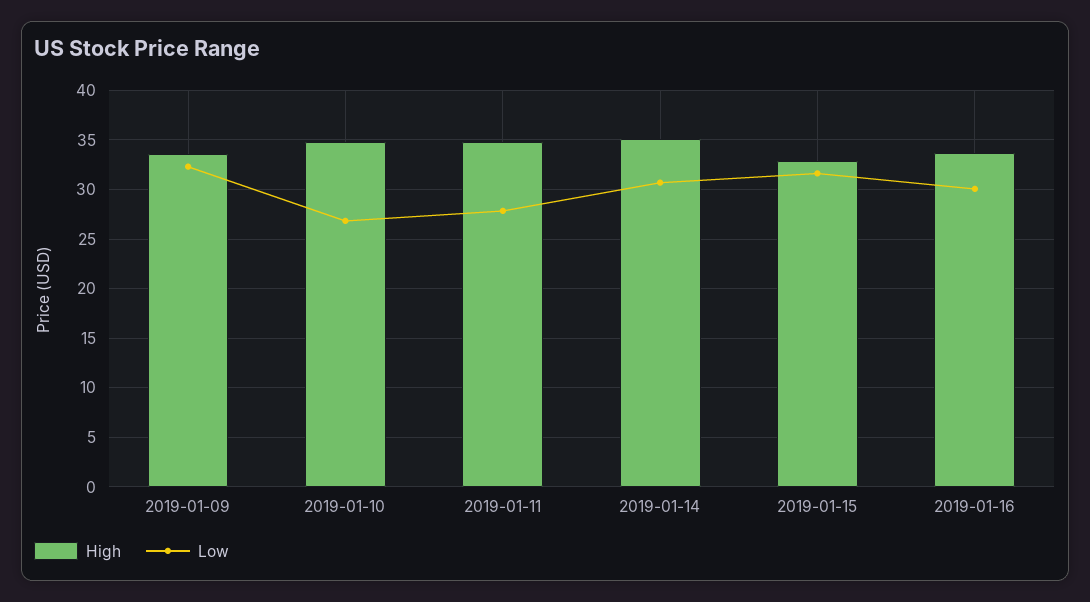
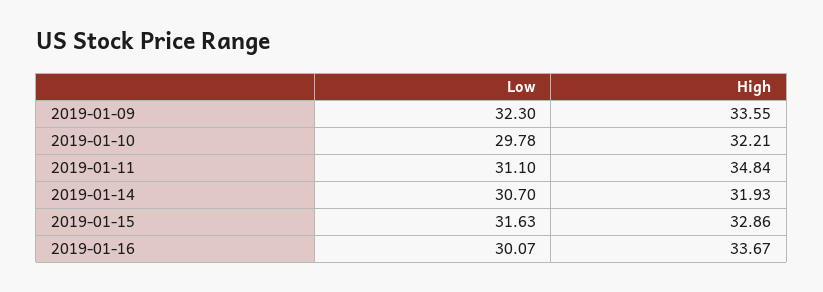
High, 2019-01-10: 35 -> 32.21
Low, 2019-01-10: 27 -> 29.78
Low, 2019-01-11: 28 -> 31.1
High, 2019-01-14: 35 -> 31.93

